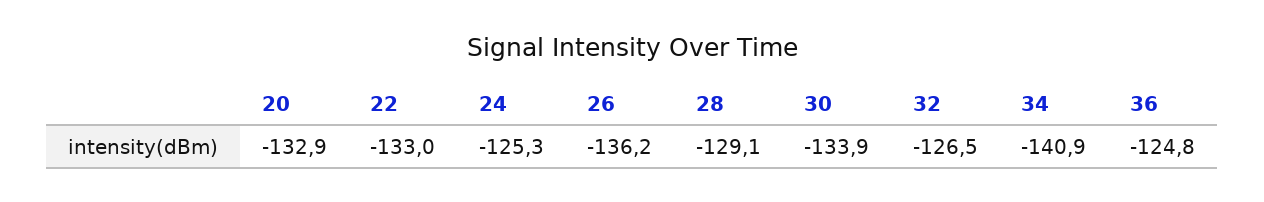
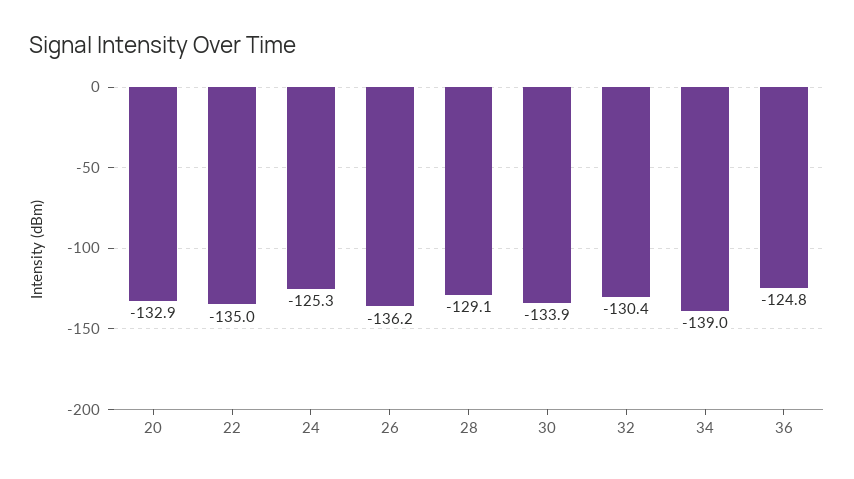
22: -133 -> -135
32: -126.5 -> -130.4
34: -140.9 -> -139

